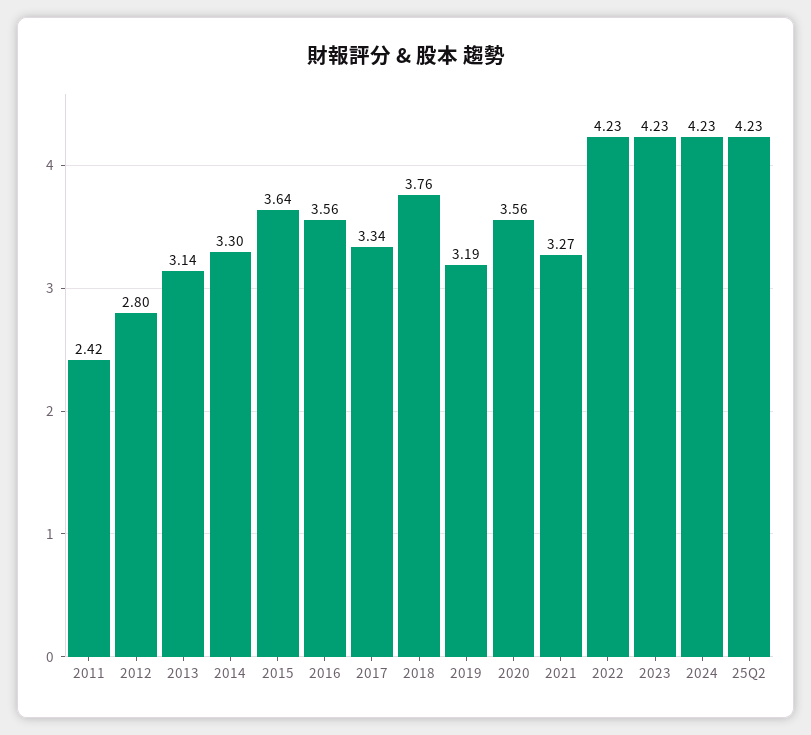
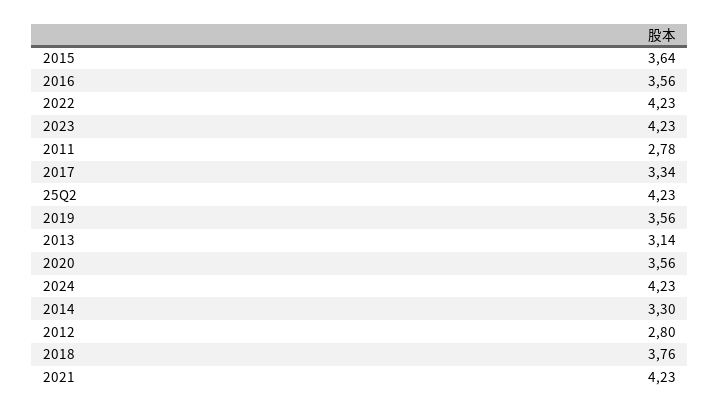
2011: 2.42 -> 2.78
2019: 3.19 -> 3.56
2021: 3.27 -> 4.23

